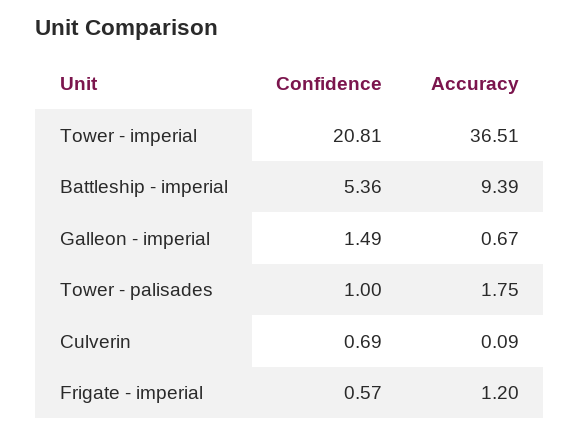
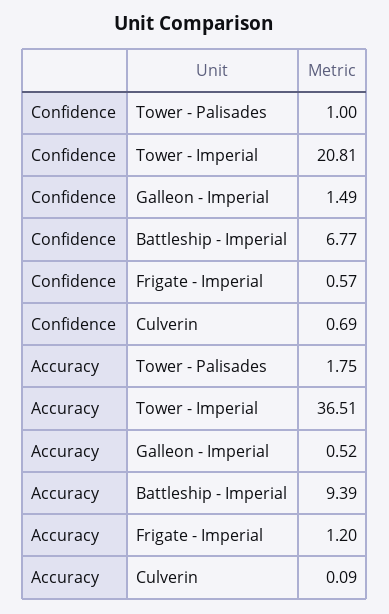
Confidence, Battleship - imperial: 5.36 -> 6.77
Accuracy, Galleon - imperial: 0.67 -> 0.52

